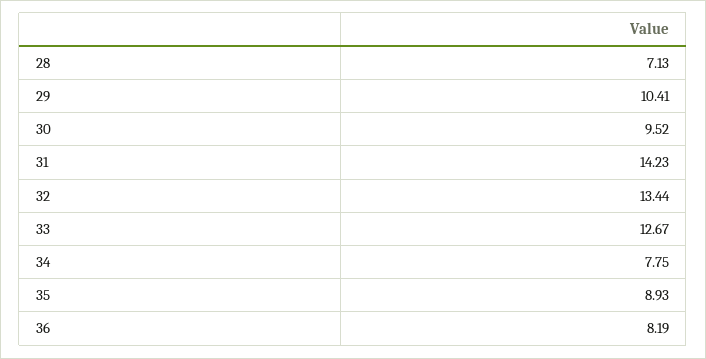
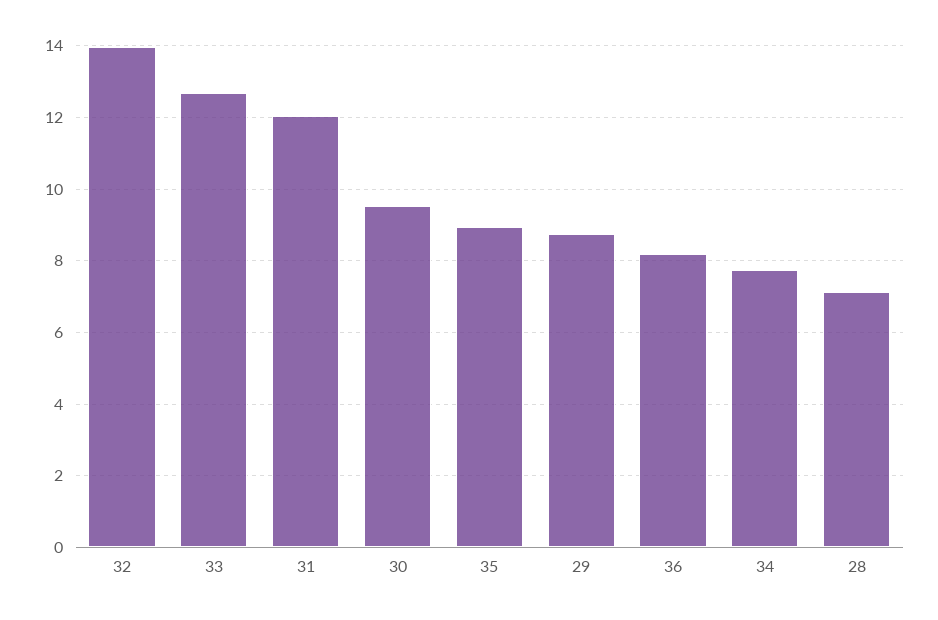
29: 10.41 -> 8.8
31: 14.23 -> 12
32: 13.44 -> 14

